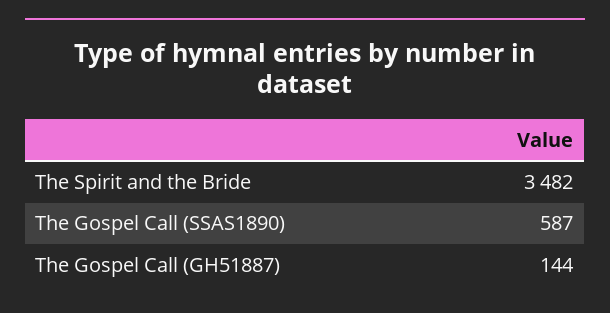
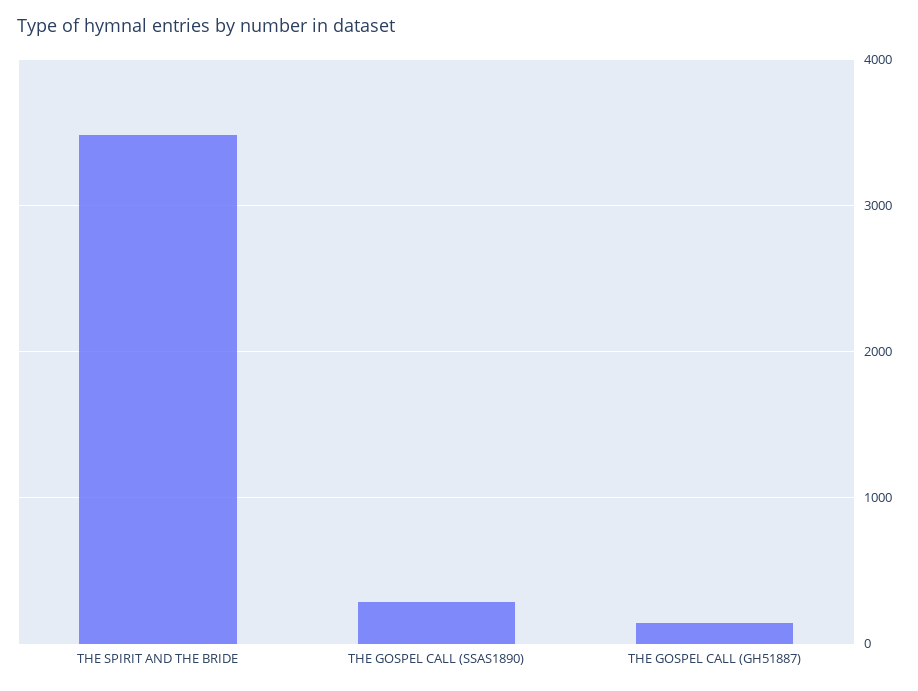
The Gospel Call (SSAS1890): 587 -> 300

